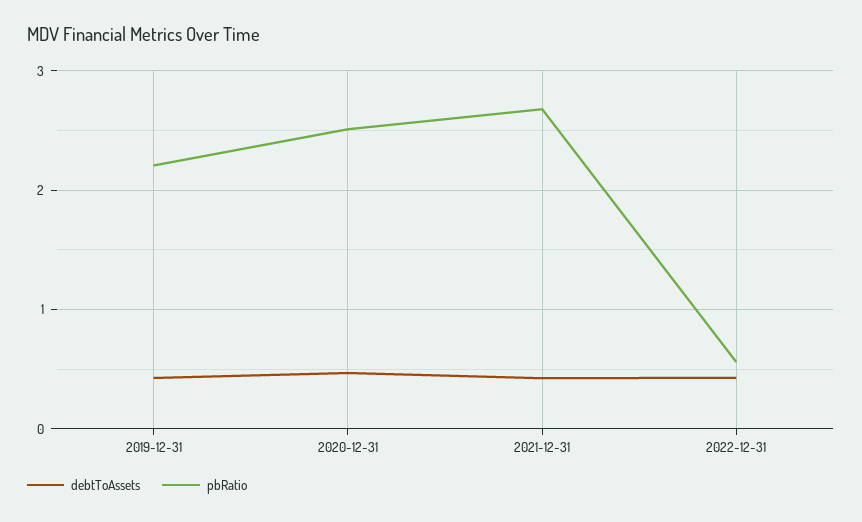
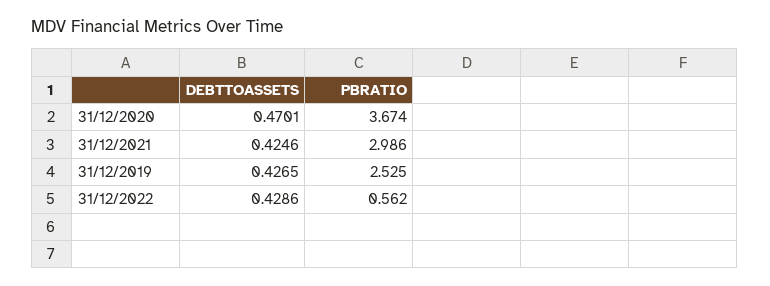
pbRatio, 2019-12-31: 2.2 -> 2.525
pbRatio, 2020-12-31: 2.5 -> 3.674
pbRatio, 2021-12-31: 2.7 -> 2.986

